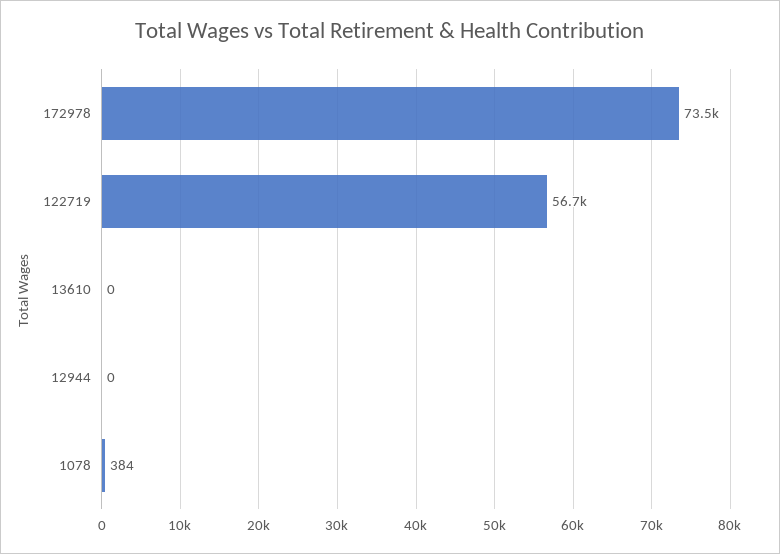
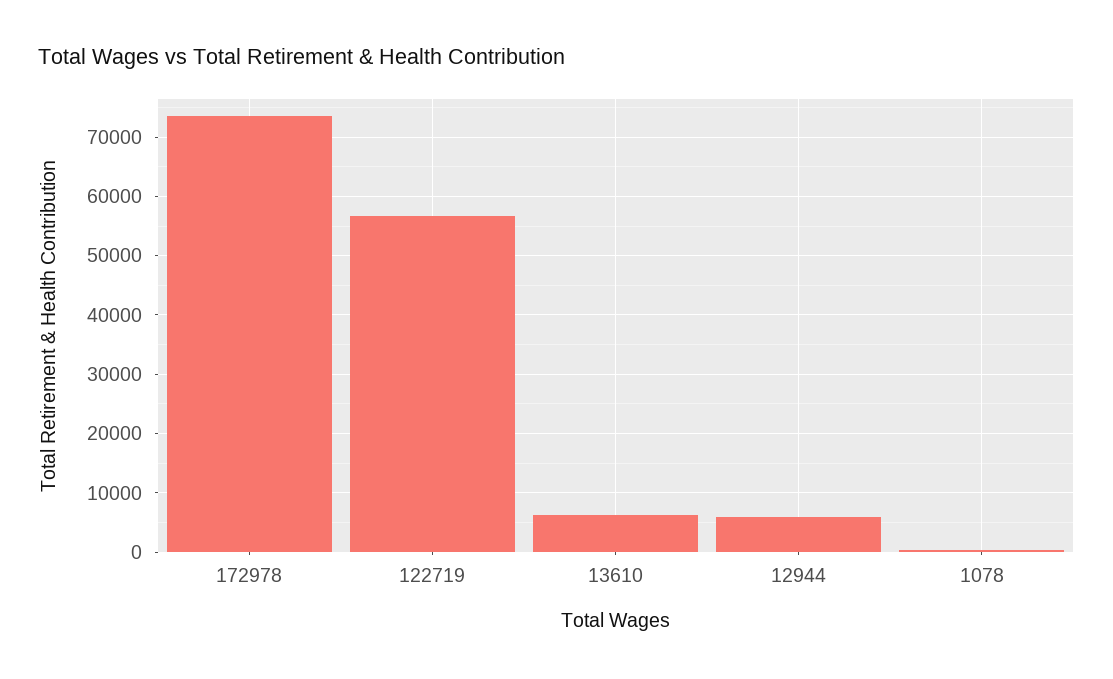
13610: 0 -> 6000
12944: 0 -> 6000

